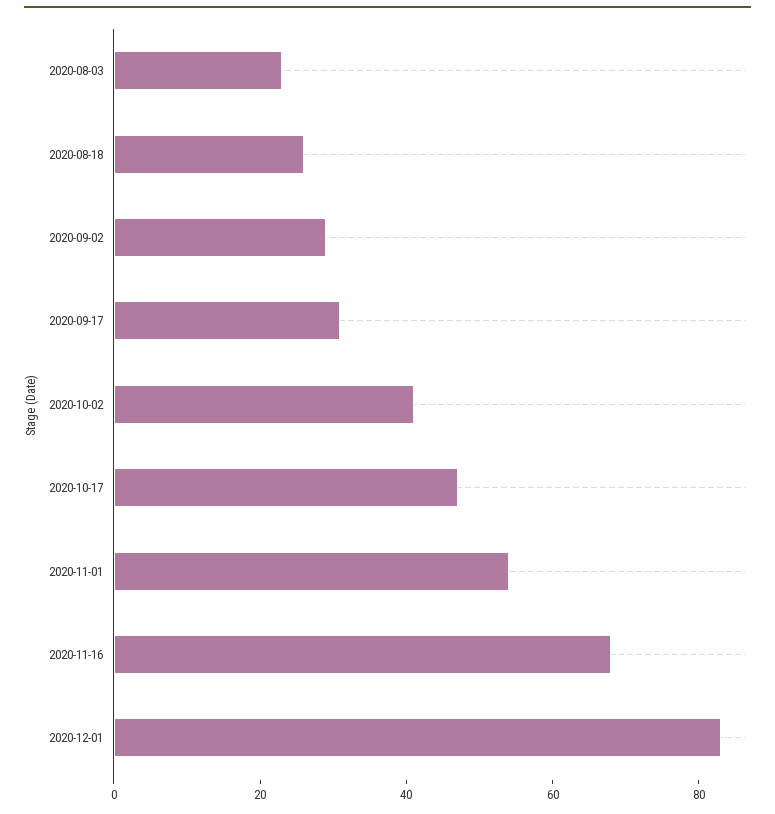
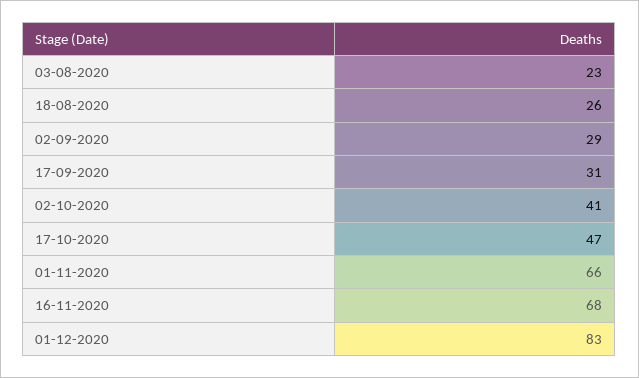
2020-11-01: 55 -> 66

